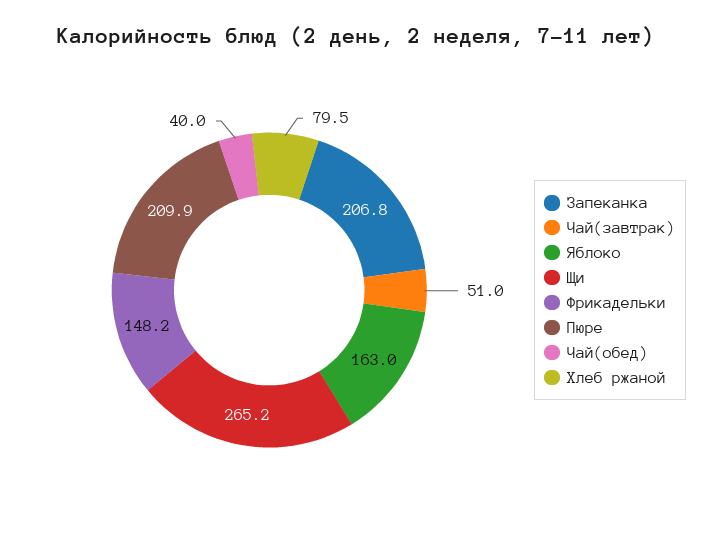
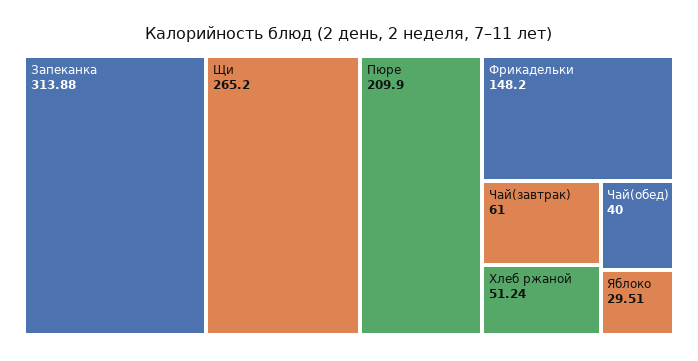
Запеканка: 206.8 -> 313.88
Чай(завтрак): 51 -> 61
Яблоко: 163 -> 29.51
Хлеб ржаной: 79.5 -> 51.24

